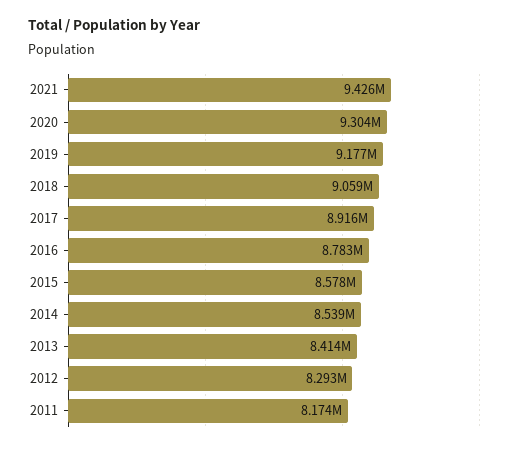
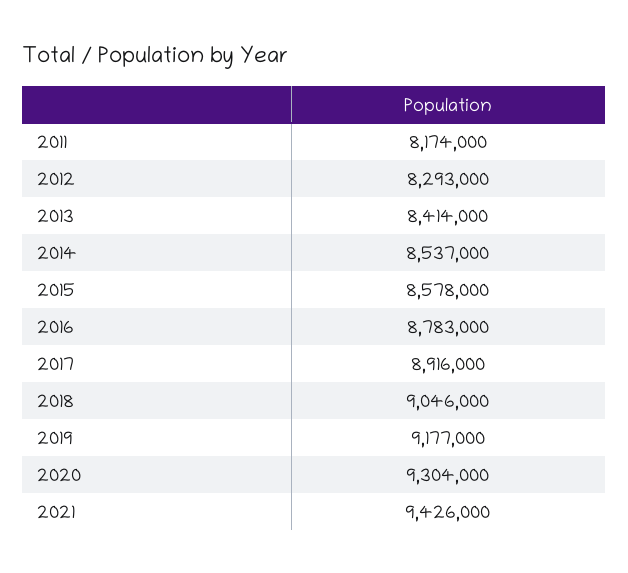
2018: 9059000 -> 9046000
2014: 8539000 -> 8537000

